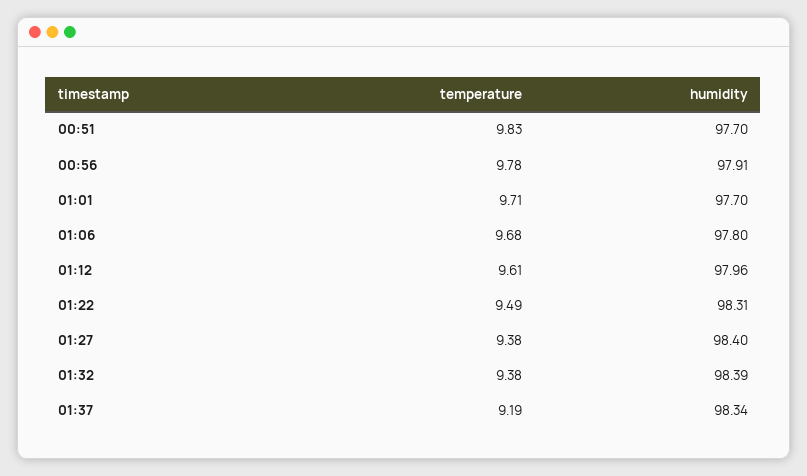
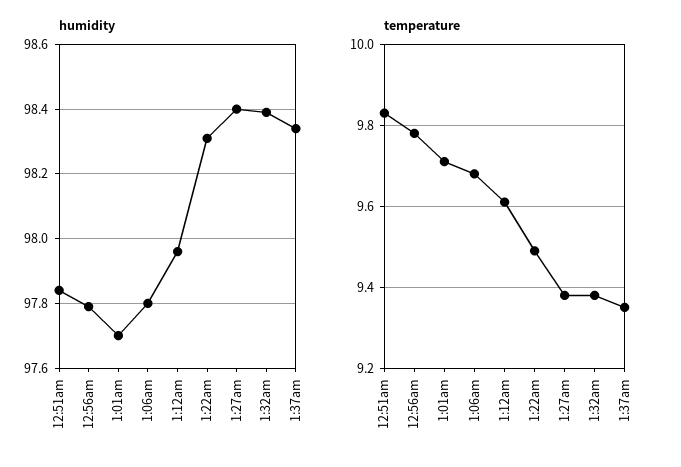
humidity, 00:51: 97.7 -> 97.85
humidity, 00:56: 97.91 -> 97.8
temperature, 01:37: 9.19 -> 9.35

